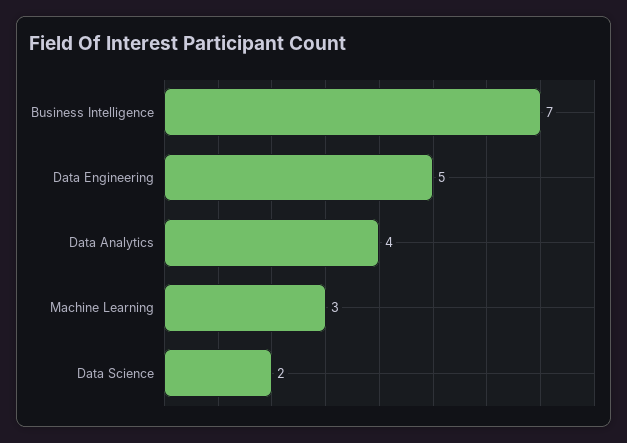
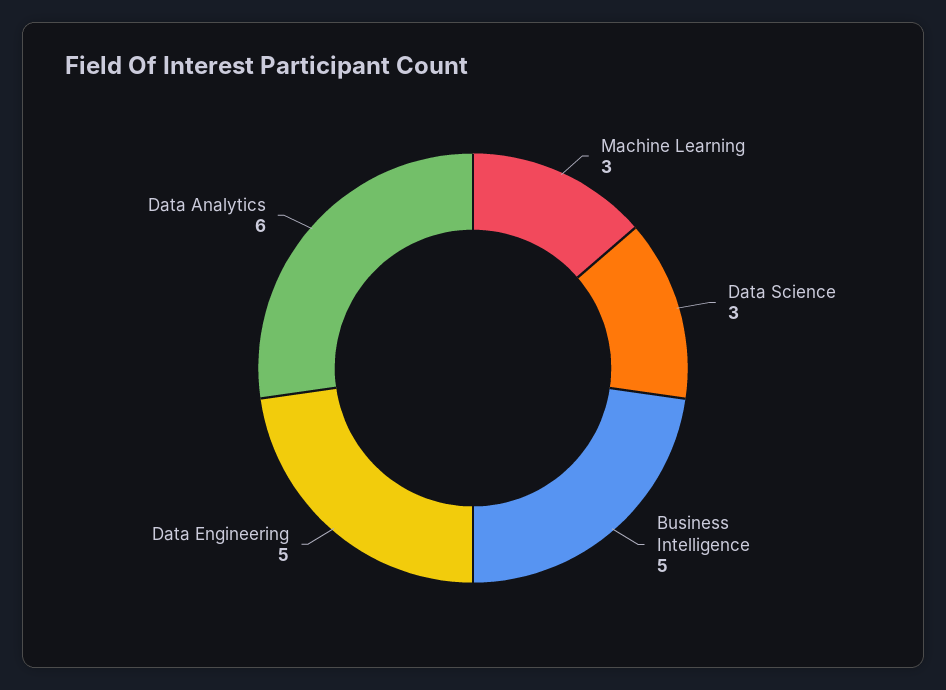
Business Intelligence: 7 -> 5
Data Analytics: 4 -> 6
Data Science: 2 -> 3

